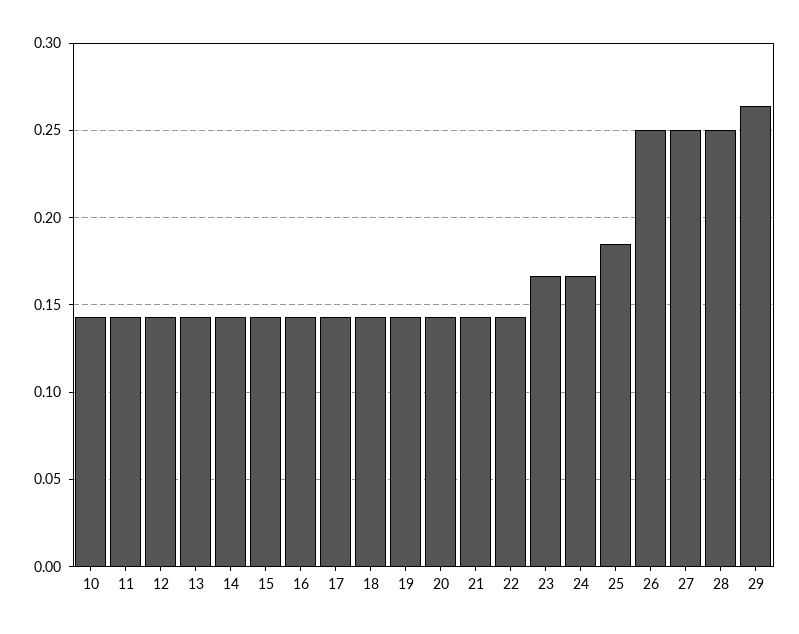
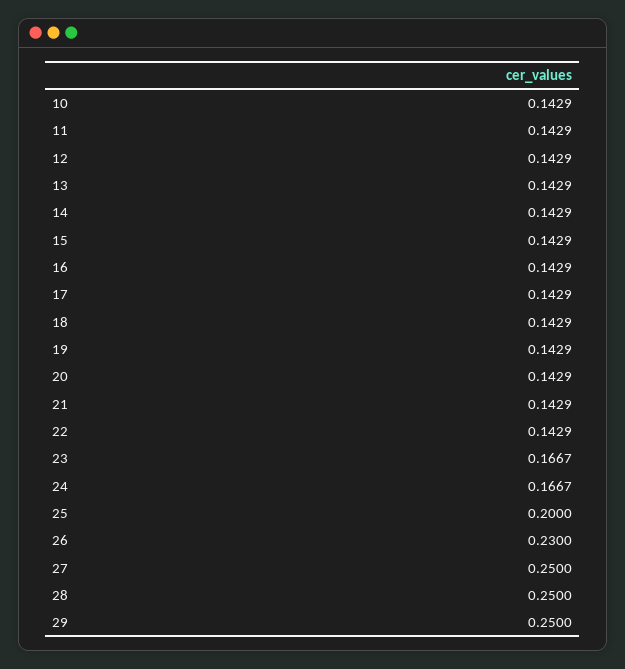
25: 0.185 -> 0.2
26: 0.25 -> 0.23
29: 0.265 -> 0.25

